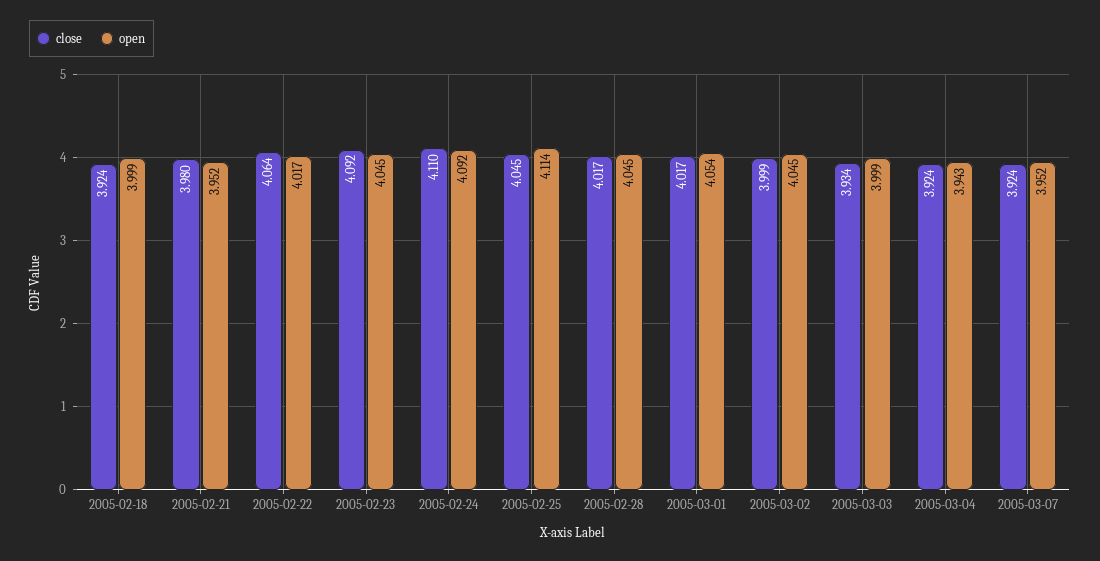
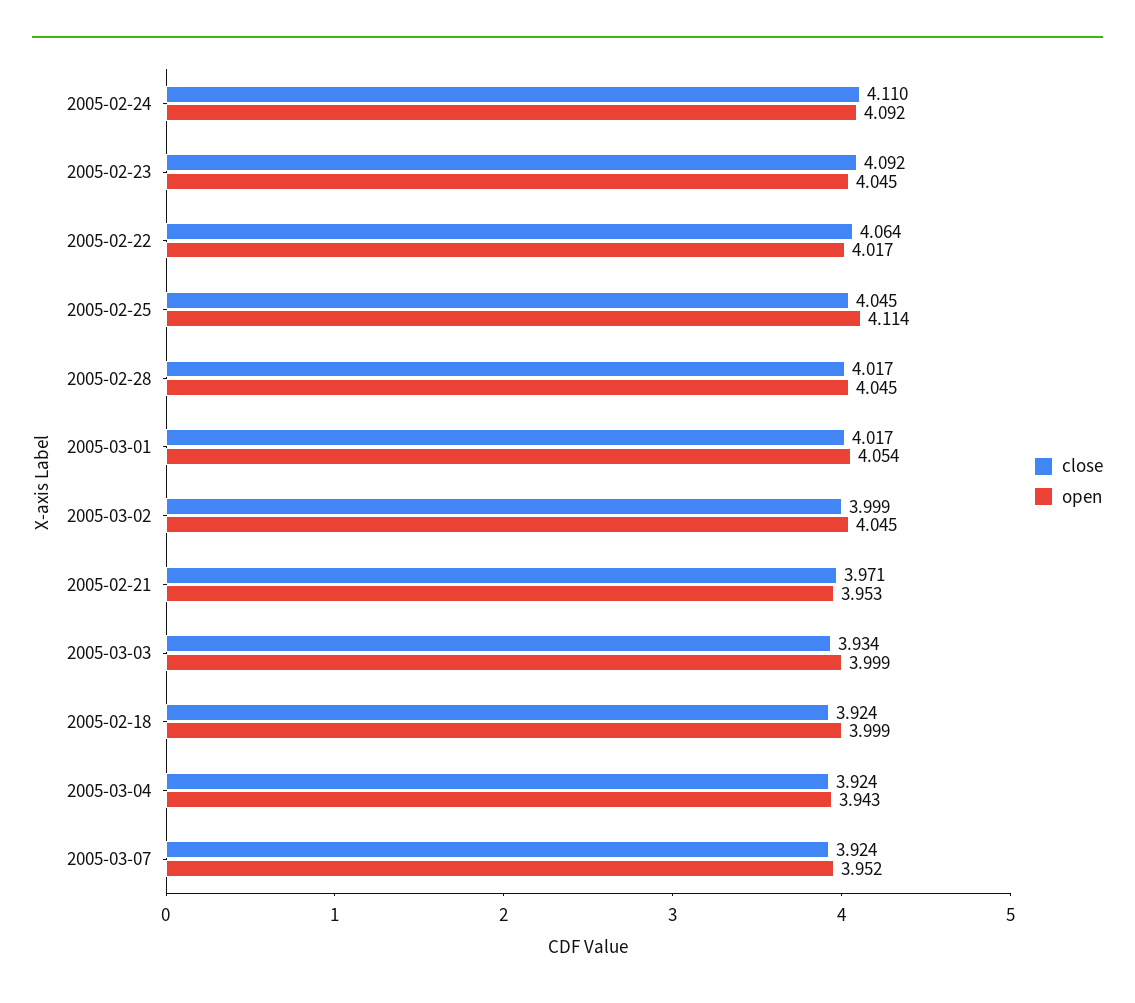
close, 2005-02-21: 3.98 -> 3.971
open, 2005-02-21: 3.952 -> 3.953

